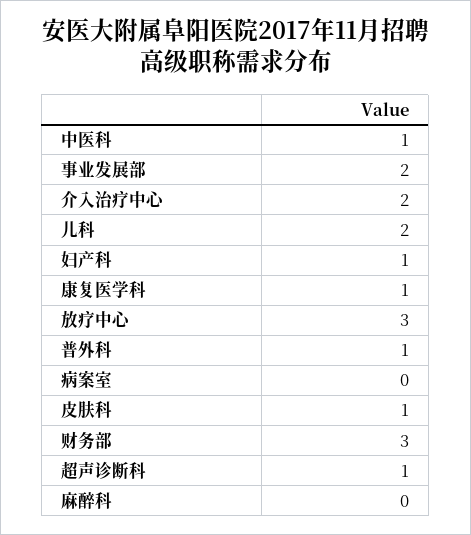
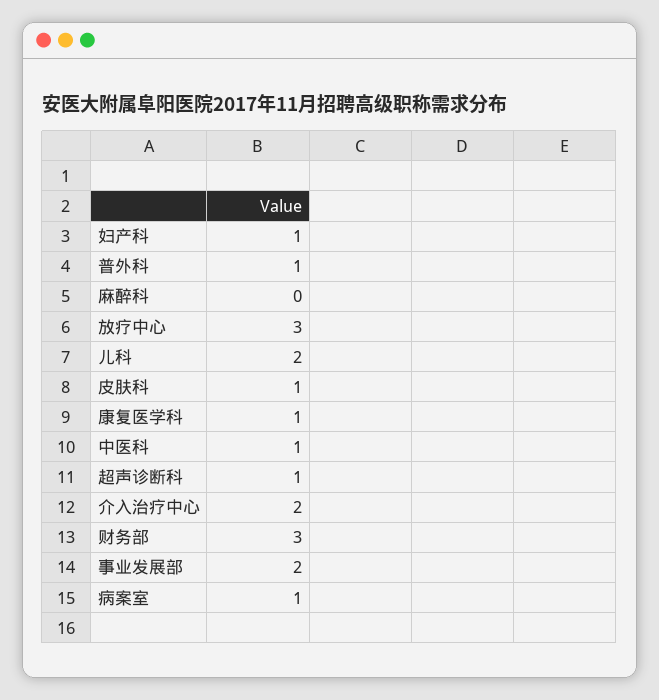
病案室: 0 -> 1

